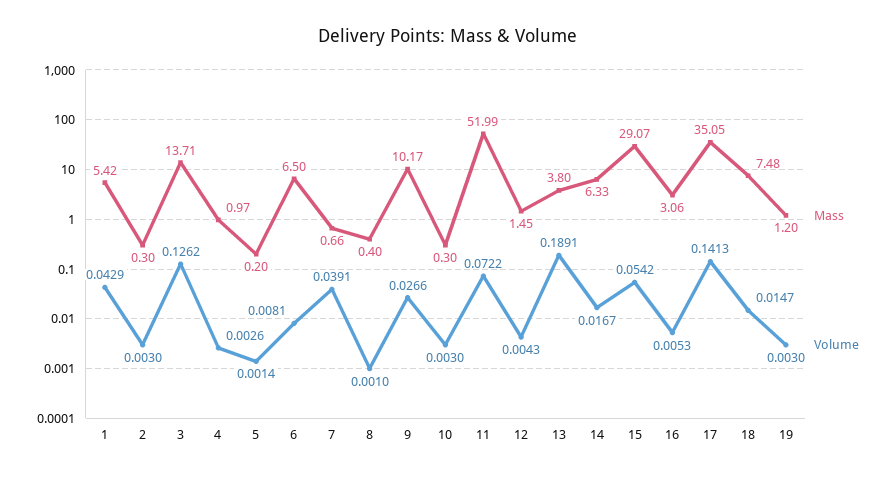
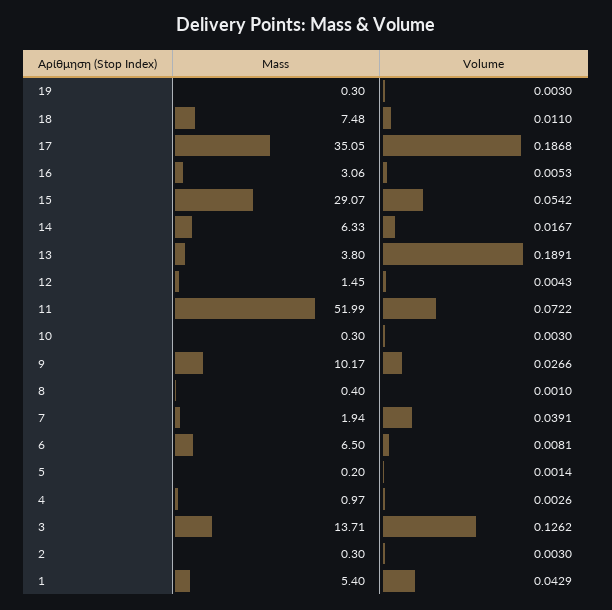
Mass, 1: 5.42 -> 5.4
Mass, 7: 0.66 -> 1.94
Volume, 17: 0.1413 -> 0.1868
Volume, 18: 0.0147 -> 0.011
Mass, 19: 1.2 -> 0.3

